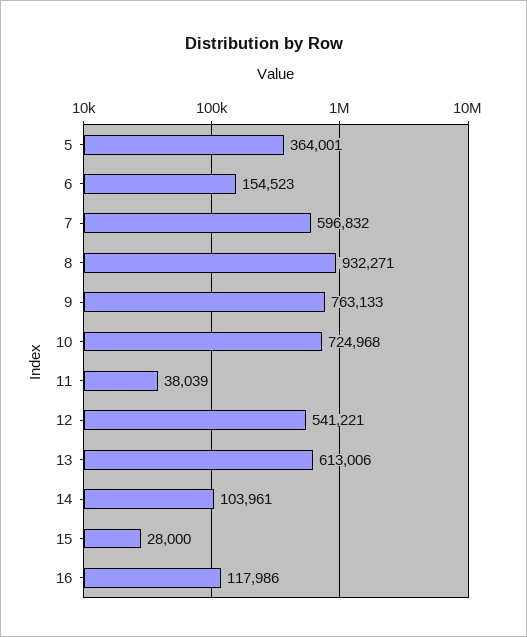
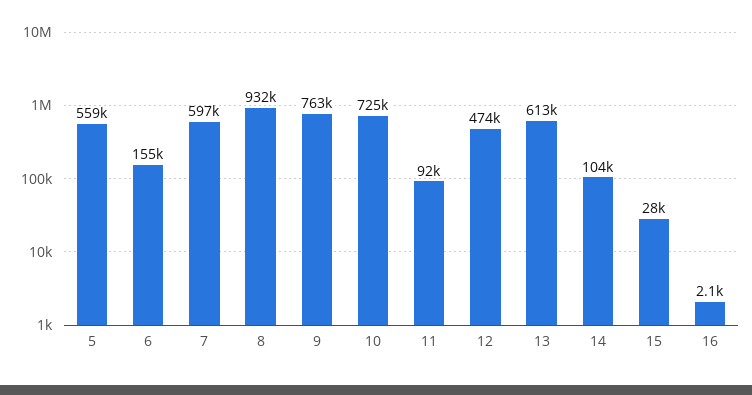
5: 364001 -> 559000
11: 38039 -> 92000
12: 541221 -> 474000
16: 117986 -> 2100

